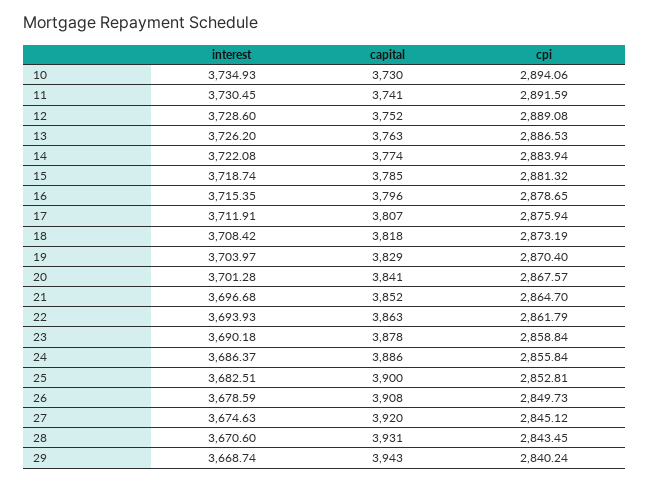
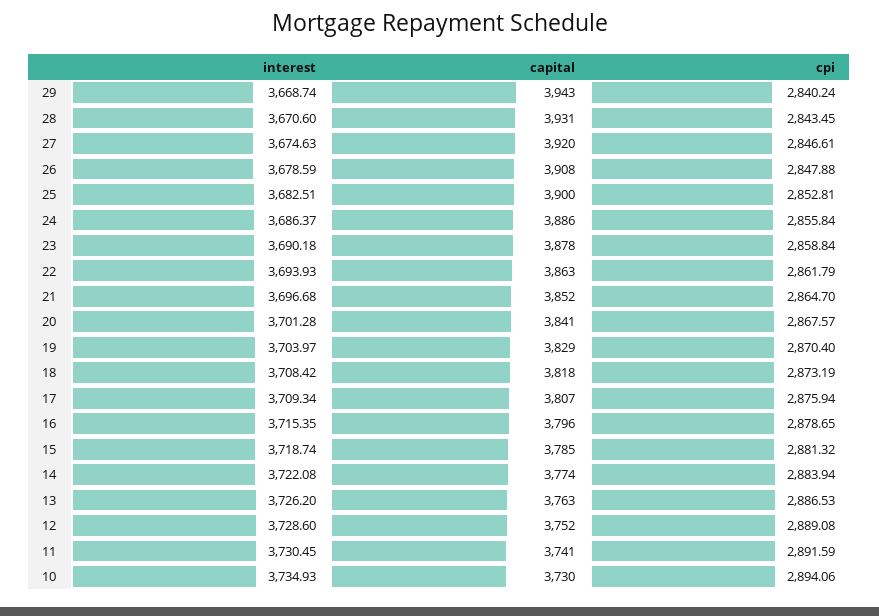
interest, 17: 3711.91 -> 3709.34
cpi, 26: 2849.73 -> 2847.88
cpi, 27: 2845.12 -> 2846.61

